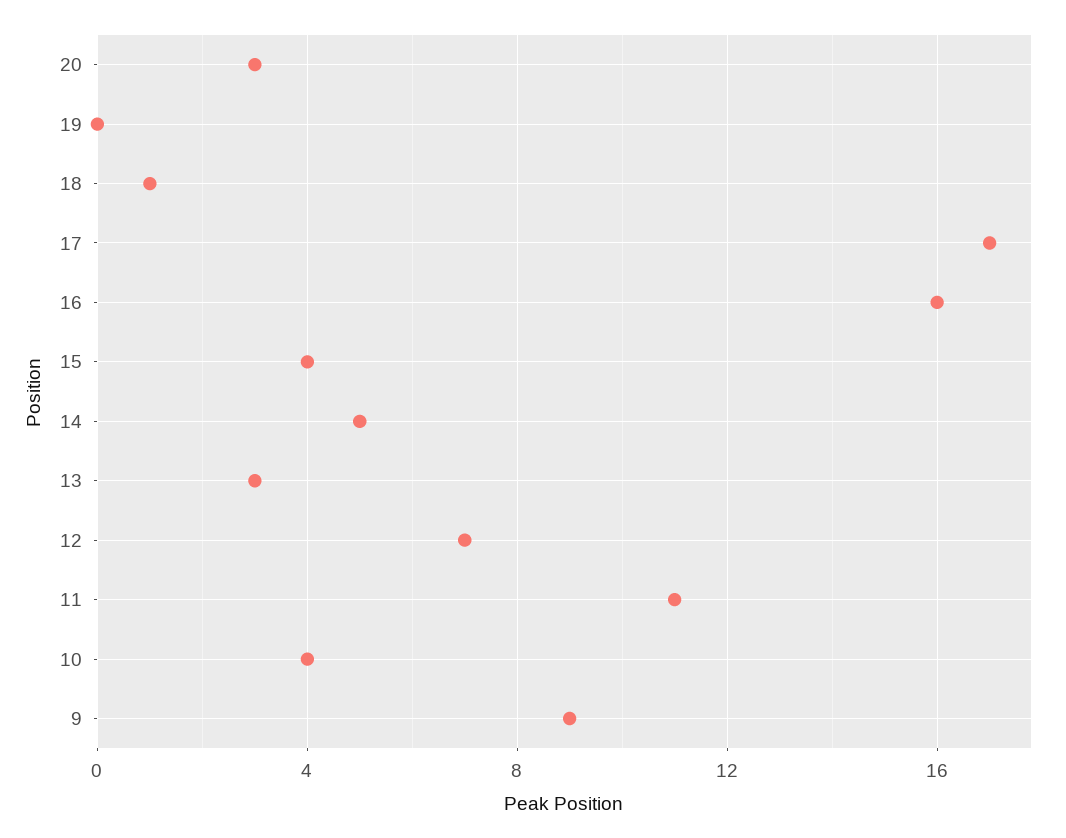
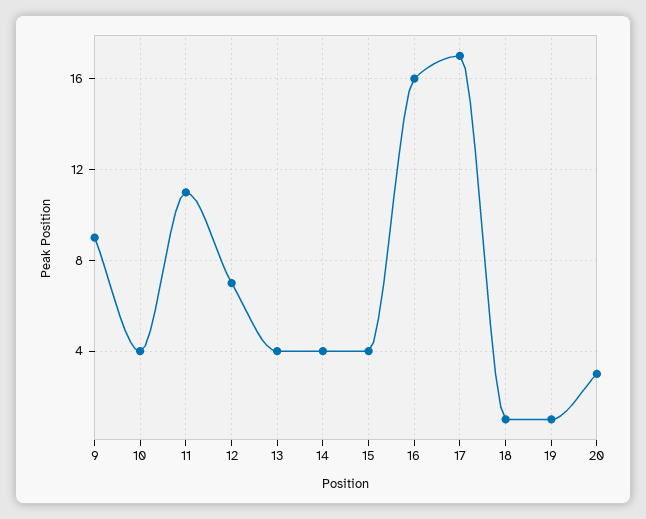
19: 0 -> 1
14: 5 -> 4
13: 3 -> 4

